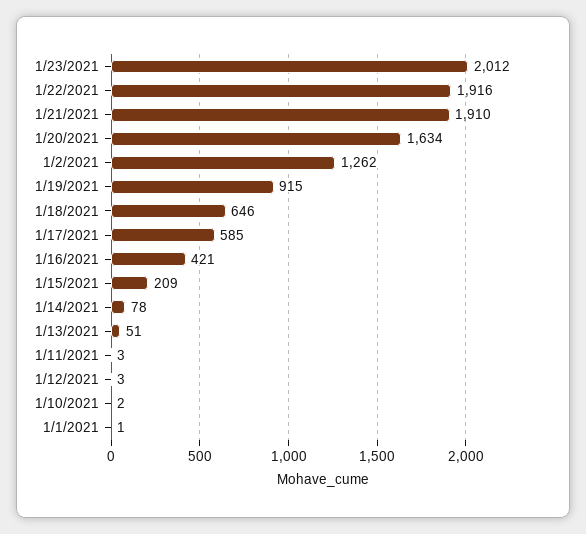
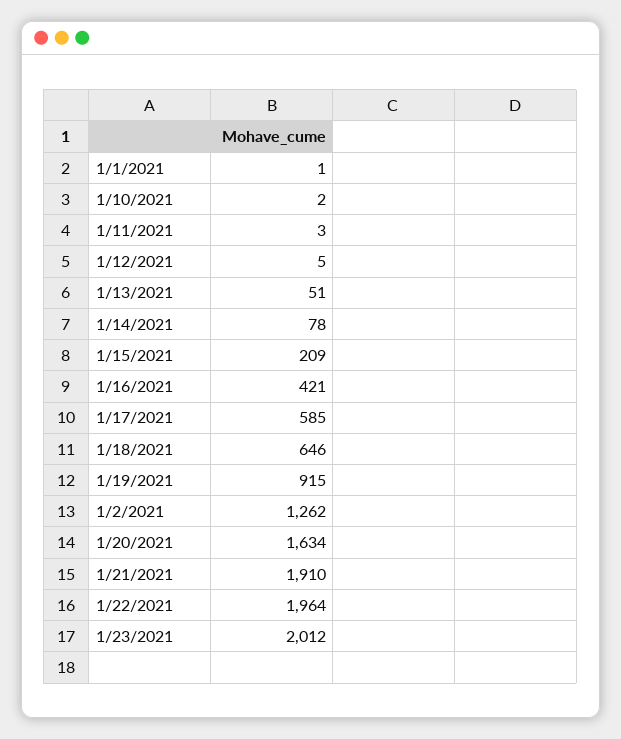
1/22/2021: 1916 -> 1964
1/12/2021: 3 -> 5

